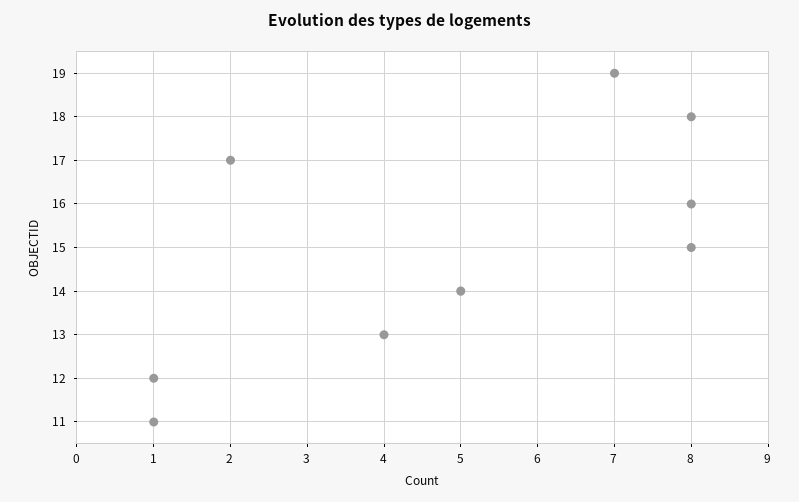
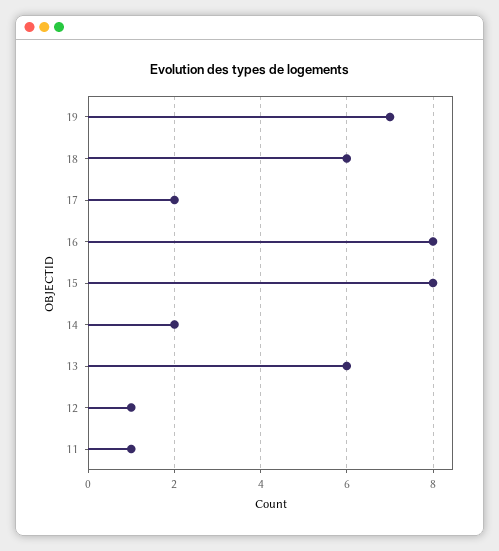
18: 8 -> 6
14: 5 -> 2
13: 4 -> 6

